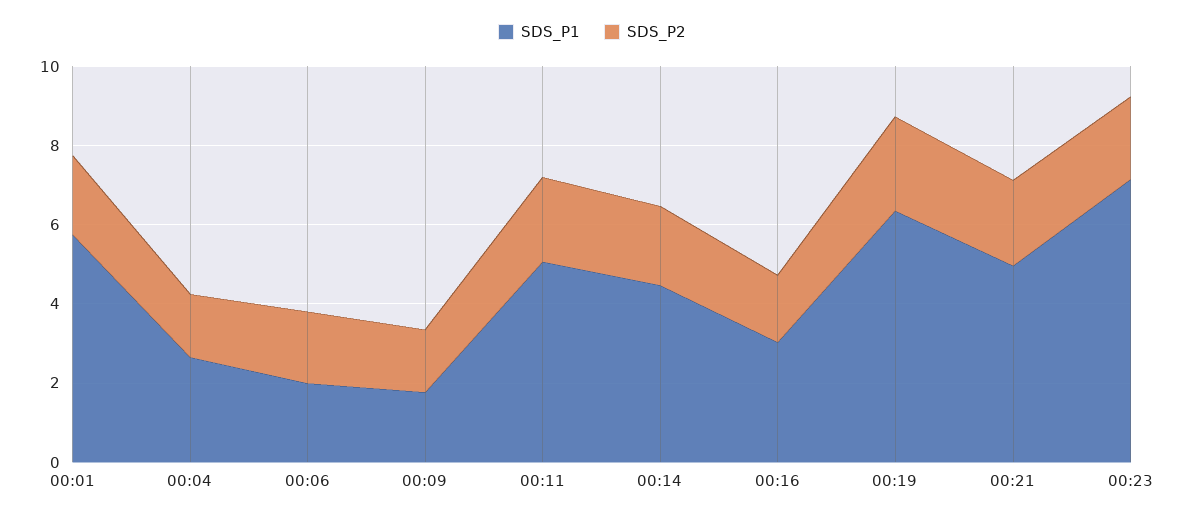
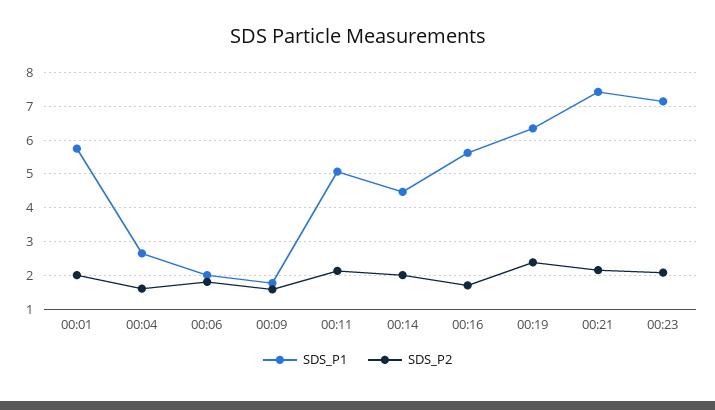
SDS_P1, 00:16: 3 -> 5.6
SDS_P1, 00:21: 5 -> 7.4

